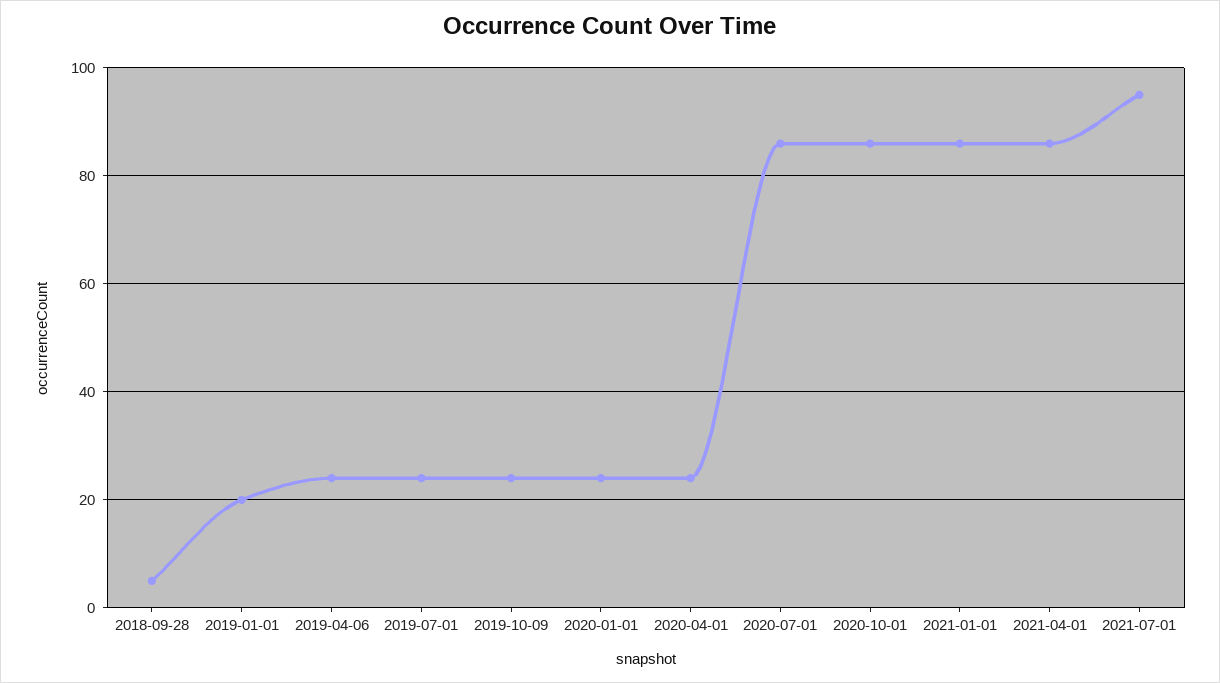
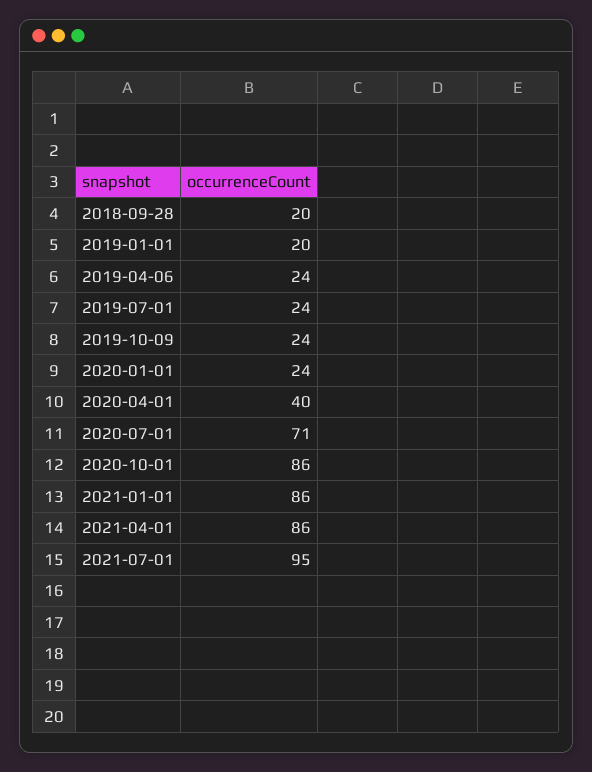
2018-09-28: 5 -> 20
2020-04-01: 25 -> 40
2020-07-01: 85 -> 71

